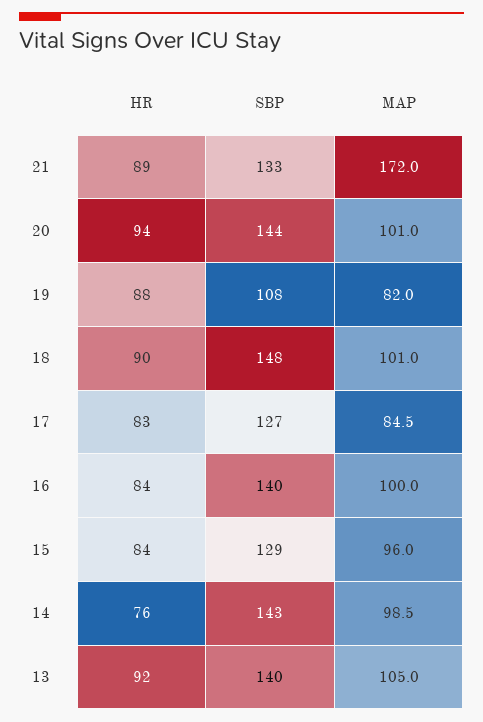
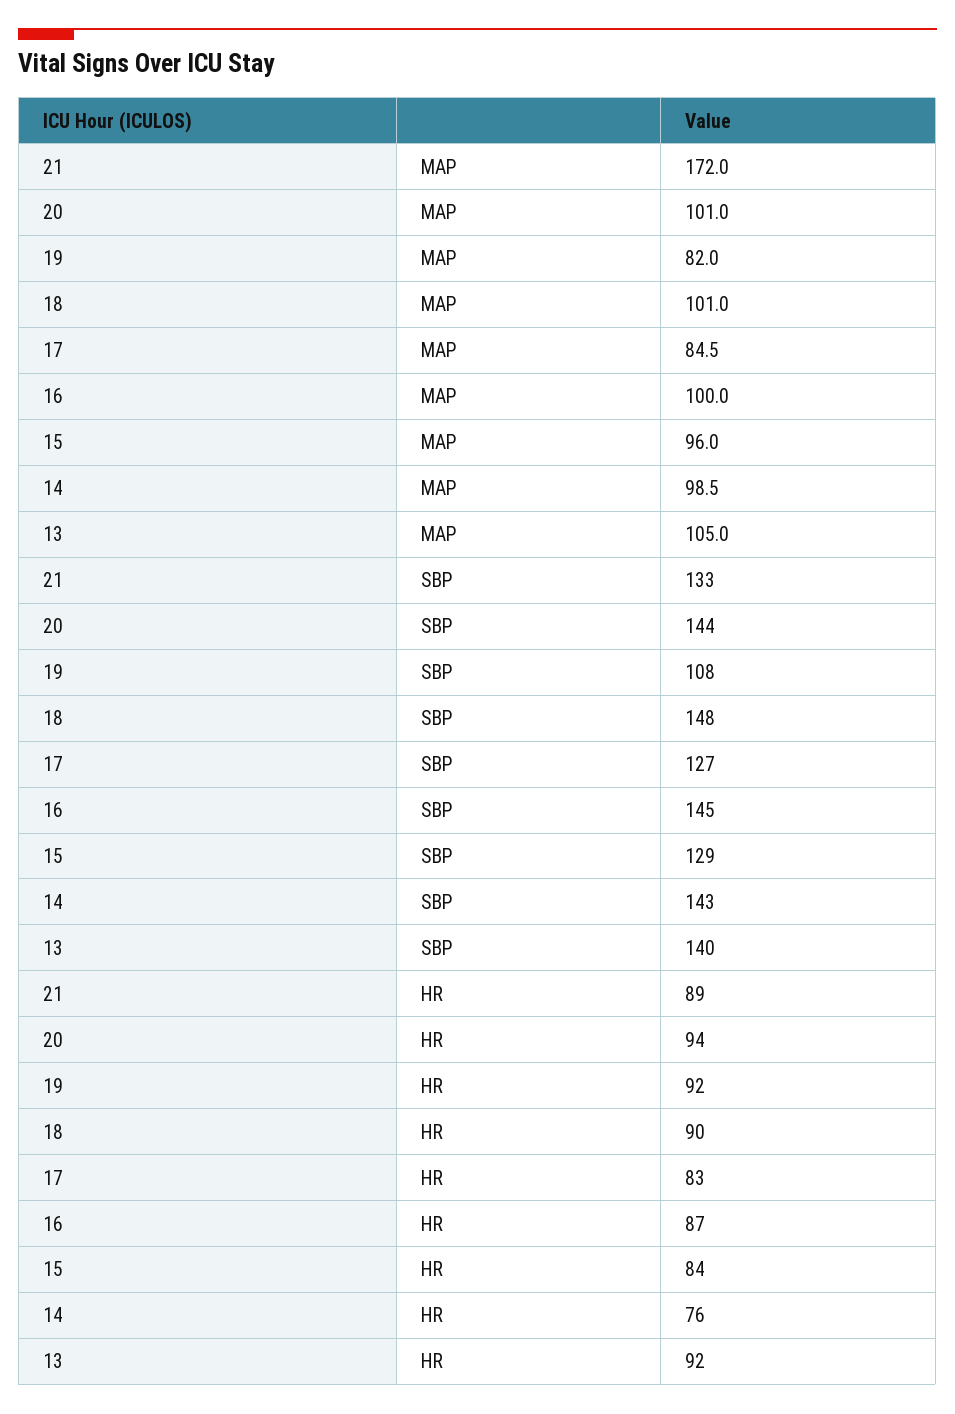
HR, 19: 88 -> 92
HR, 16: 84 -> 87
SBP, 16: 140 -> 145

